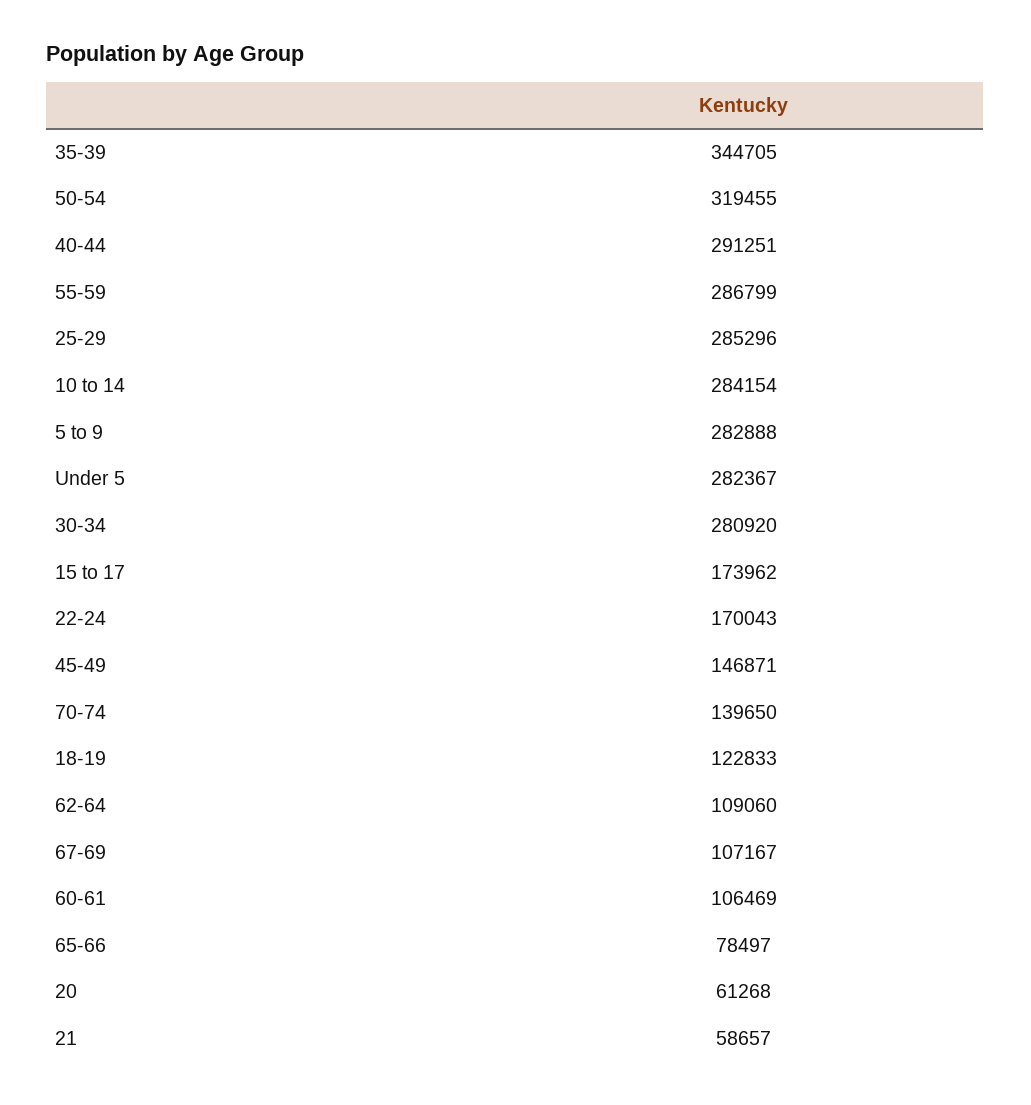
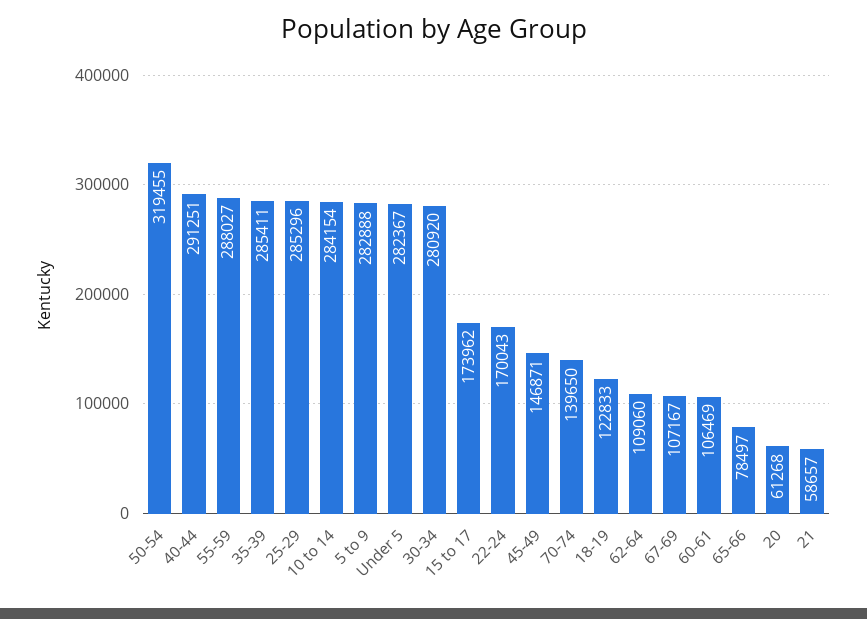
35-39: 344705 -> 285411
55-59: 286799 -> 288027

